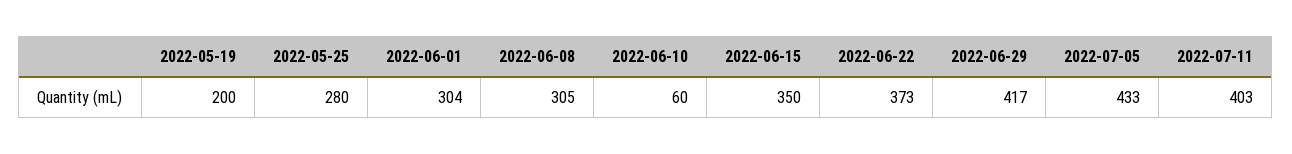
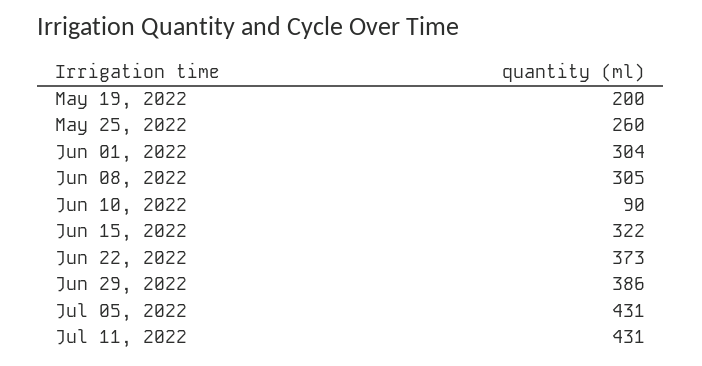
2022-05-25: 280 -> 260
2022-06-10: 60 -> 90
2022-06-15: 350 -> 322
2022-06-29: 417 -> 386
2022-07-05: 433 -> 431
2022-07-11: 403 -> 431

